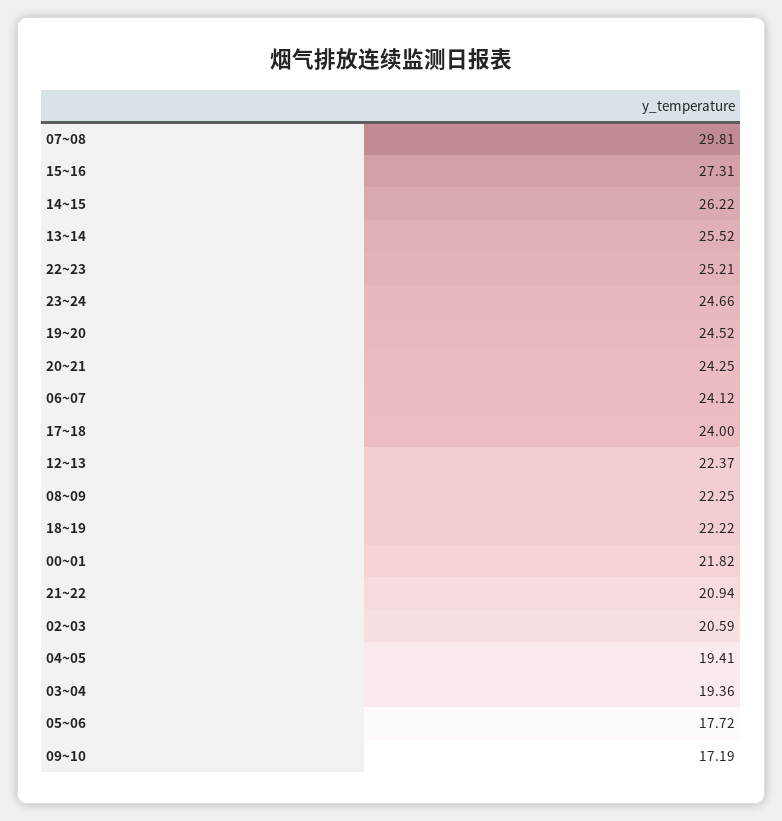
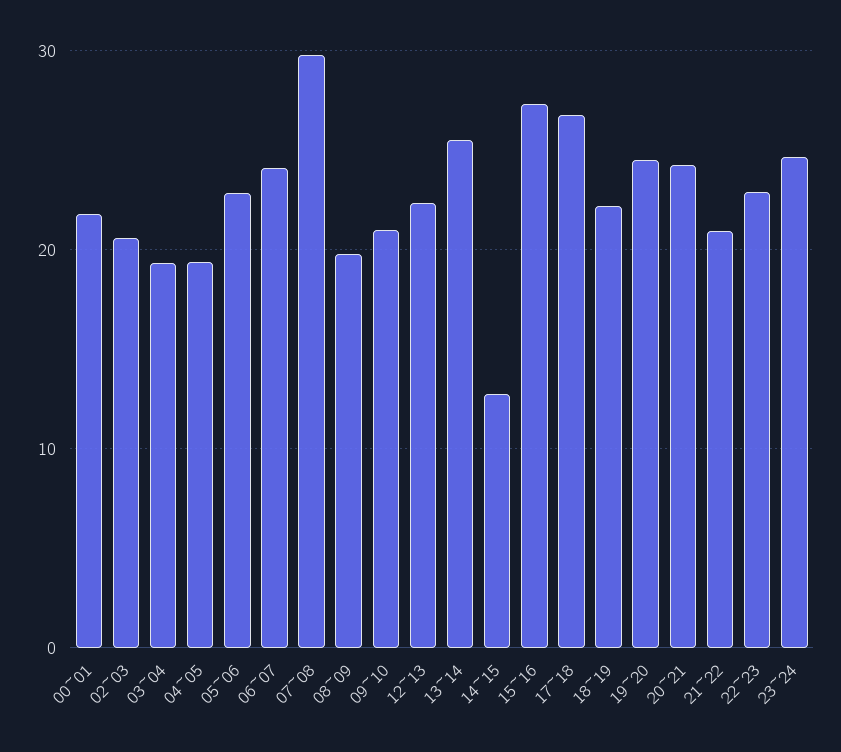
14~15: 26.22 -> 13
22~23: 25.21 -> 23
17~18: 24 -> 27
08~09: 22.25 -> 20
05~06: 17.72 -> 23
09~10: 17.19 -> 21

